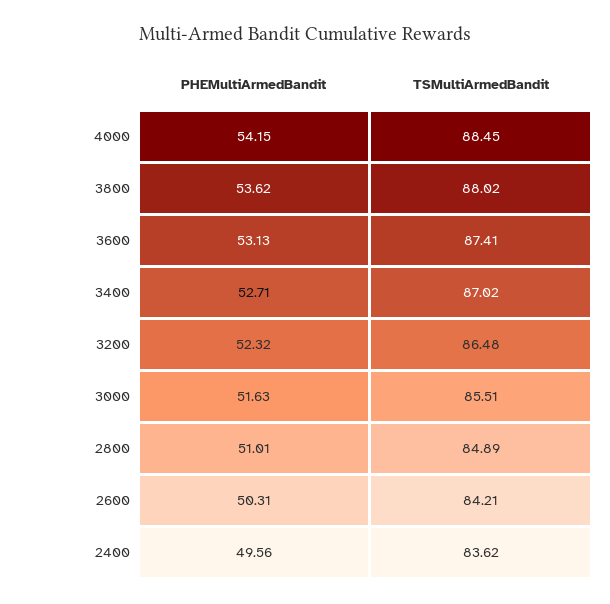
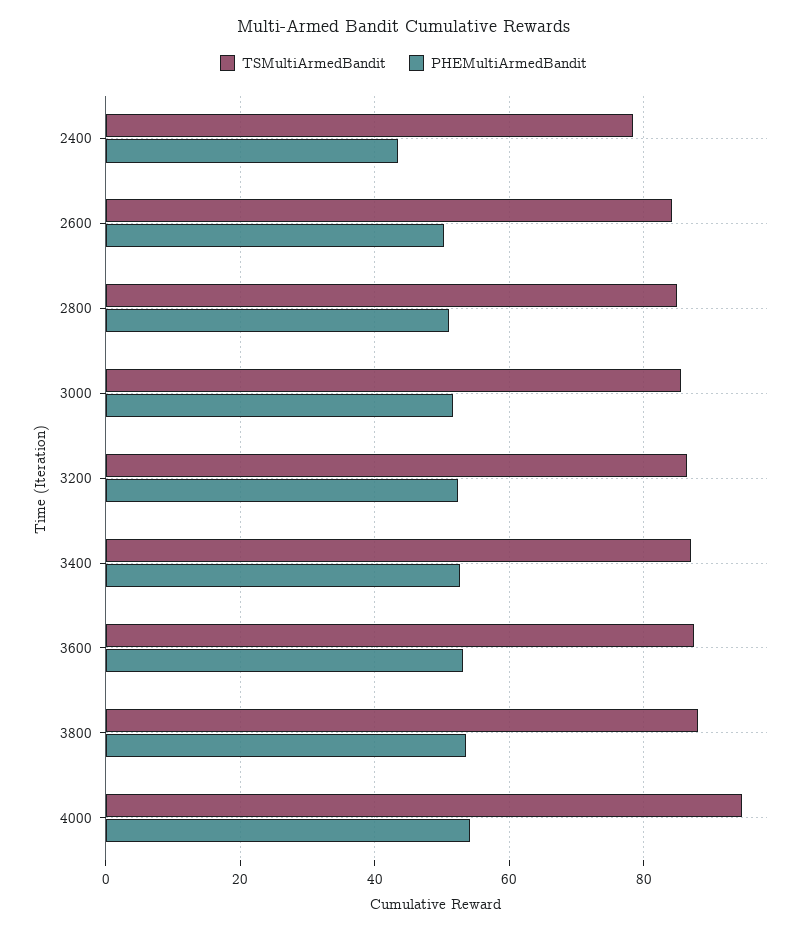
TSMultiArmedBandit, 4000: 88.45 -> 94
PHEMultiArmedBandit, 2400: 49.56 -> 44
TSMultiArmedBandit, 2400: 83.62 -> 78

